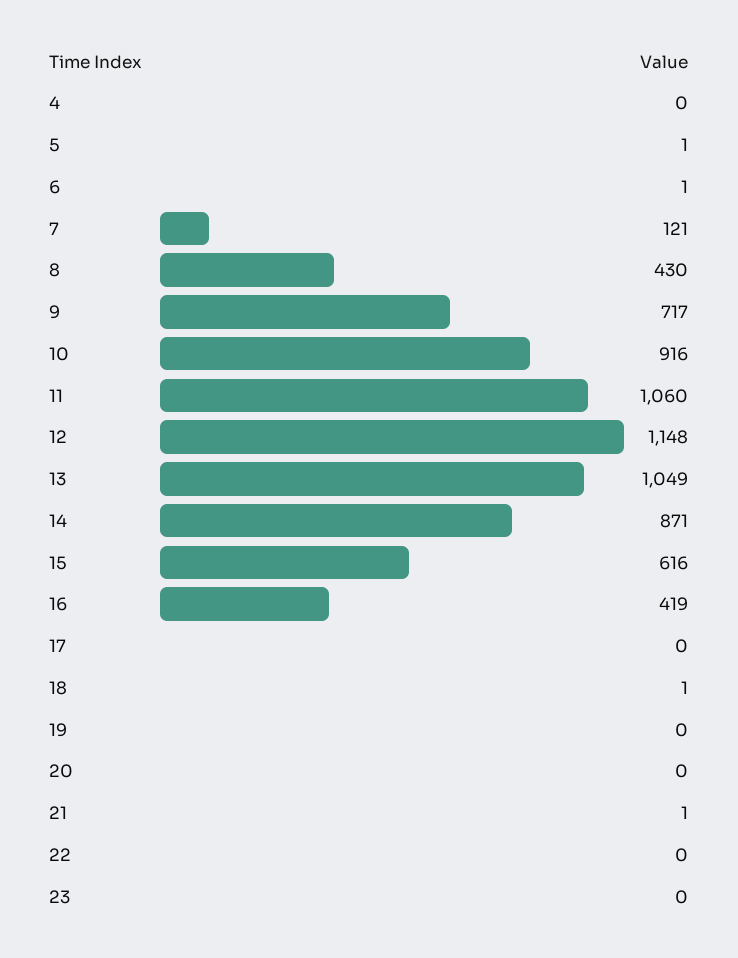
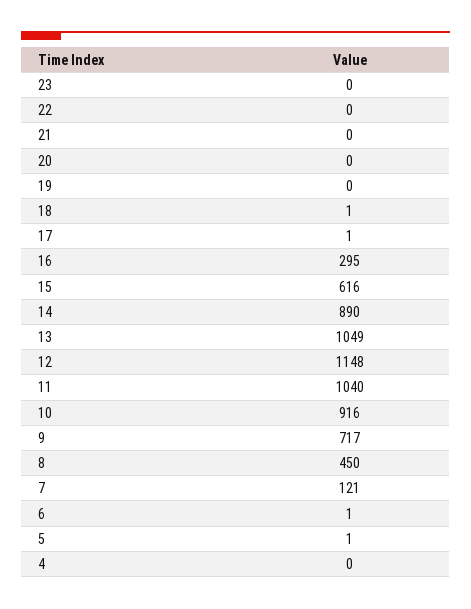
8: 430 -> 450
11: 1060 -> 1040
14: 871 -> 890
16: 419 -> 295
17: 0 -> 1
21: 1 -> 0

